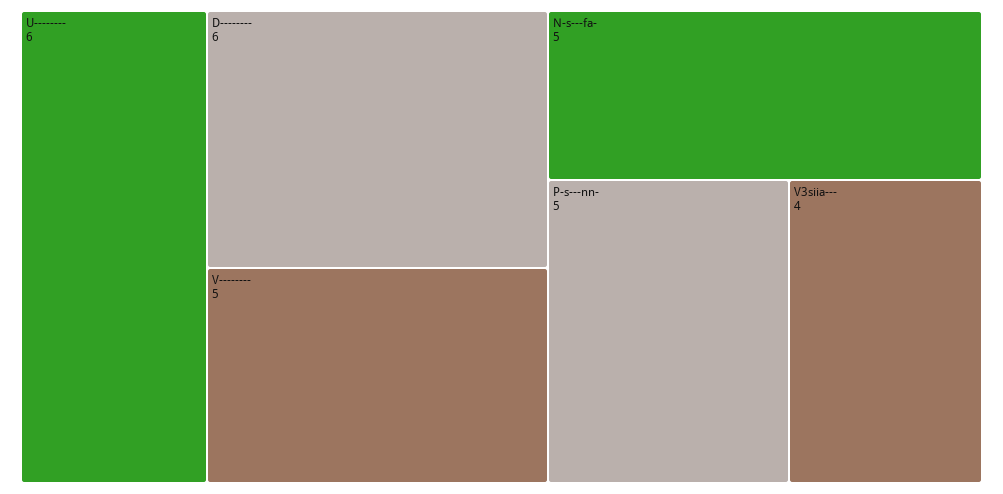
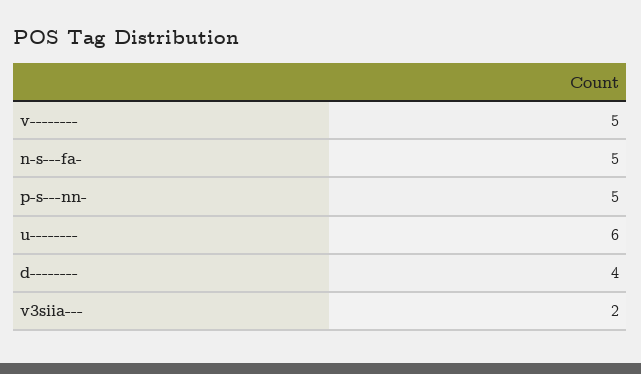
D--------: 6 -> 4
V3siia---: 4 -> 2

